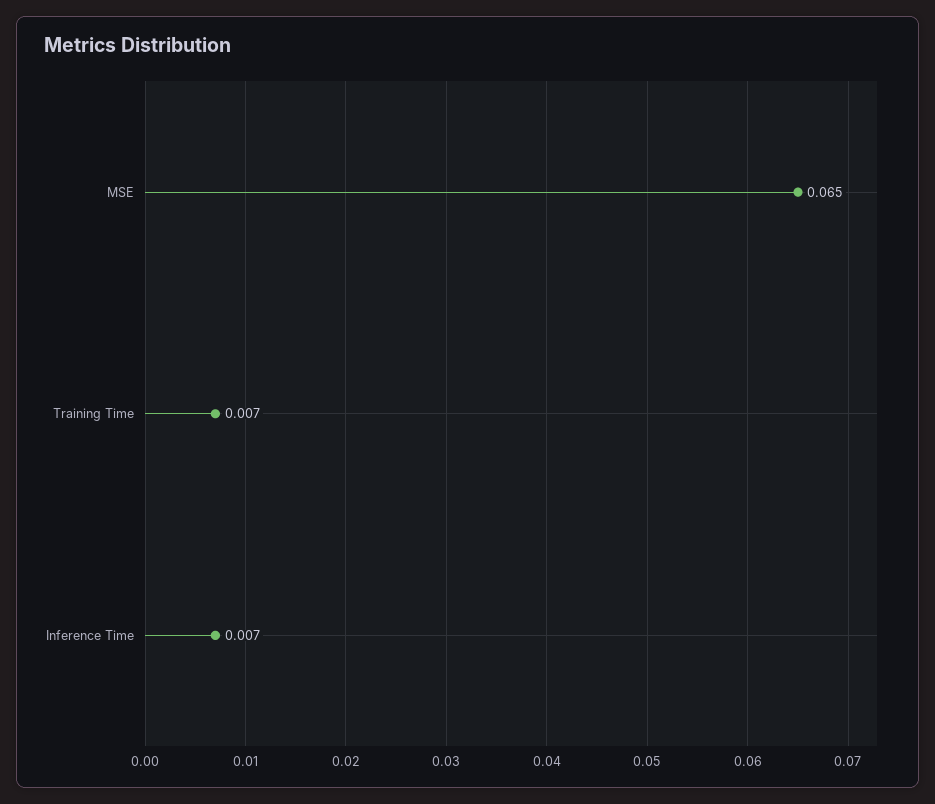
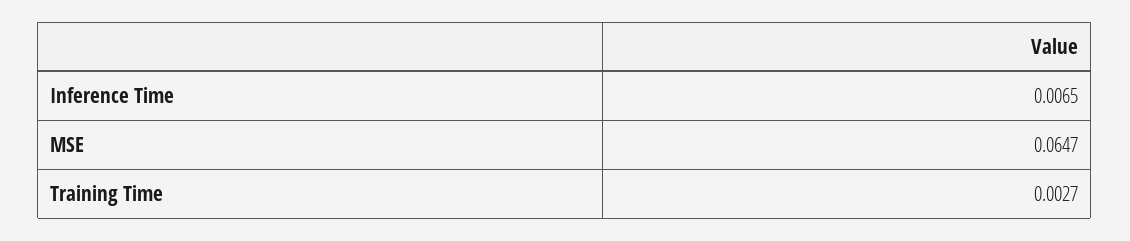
Training Time: 0.007 -> 0.0027

